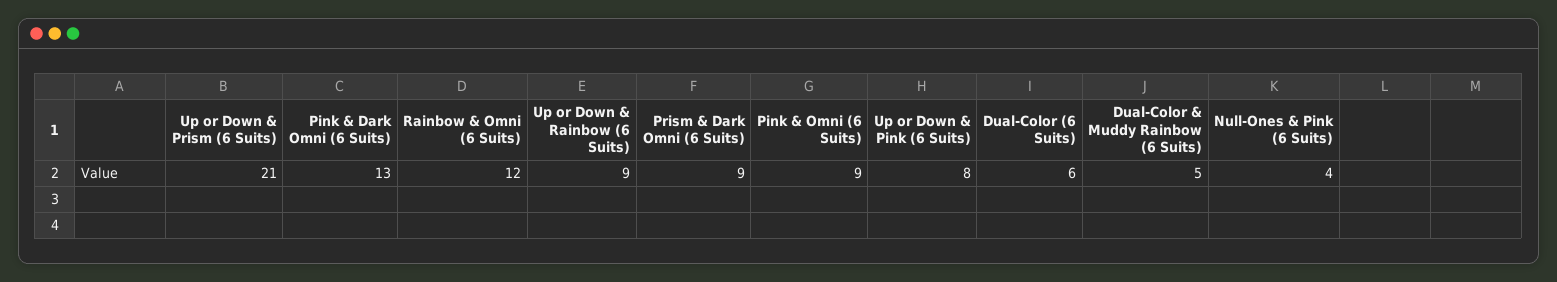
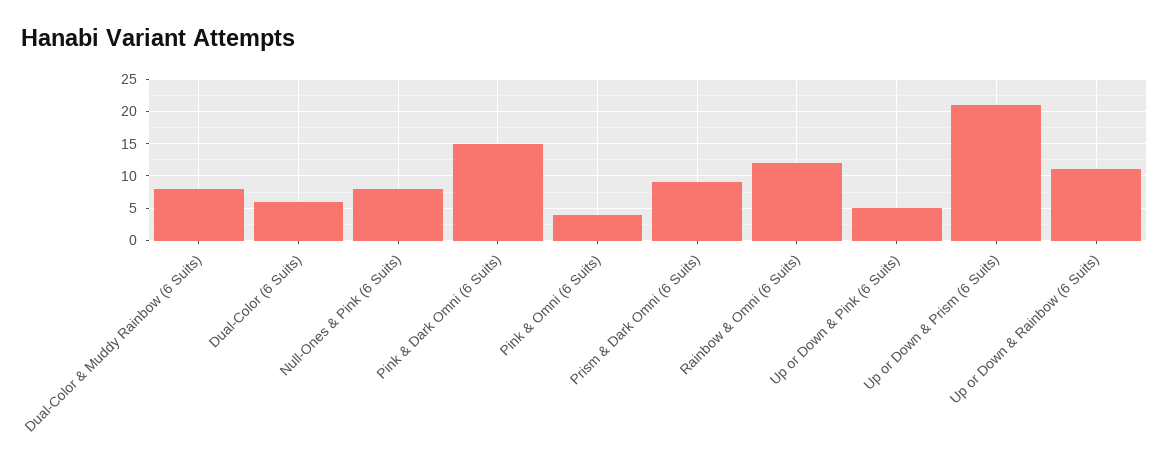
Pink & Dark Omni (6 Suits): 13 -> 15
Up or Down & Rainbow (6 Suits): 9 -> 11
Pink & Omni (6 Suits): 9 -> 4
Up or Down & Pink (6 Suits): 8 -> 5
Dual-Color & Muddy Rainbow (6 Suits): 5 -> 8
Null-Ones & Pink (6 Suits): 4 -> 8

